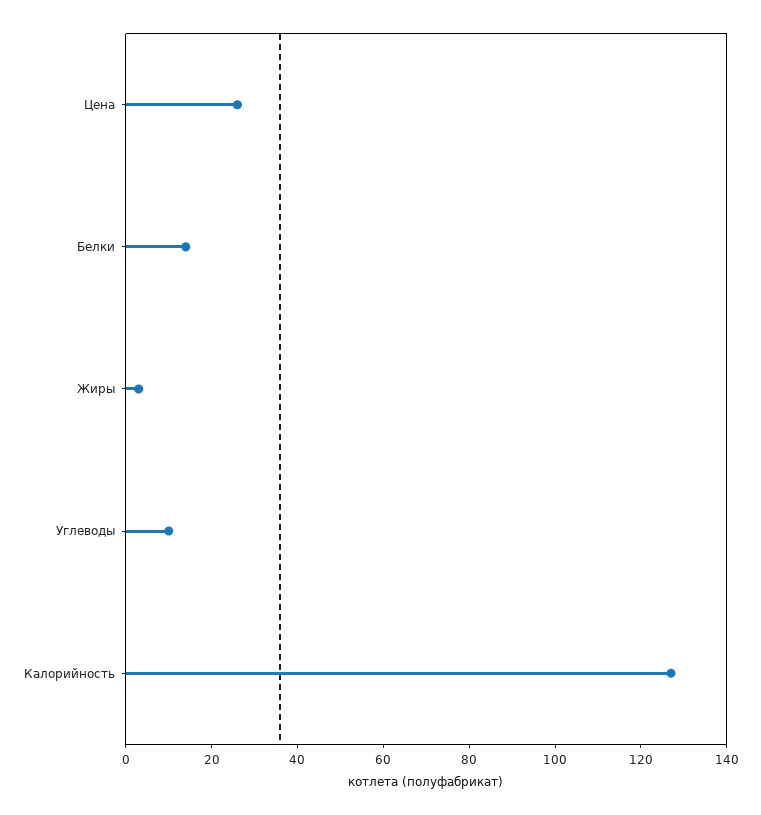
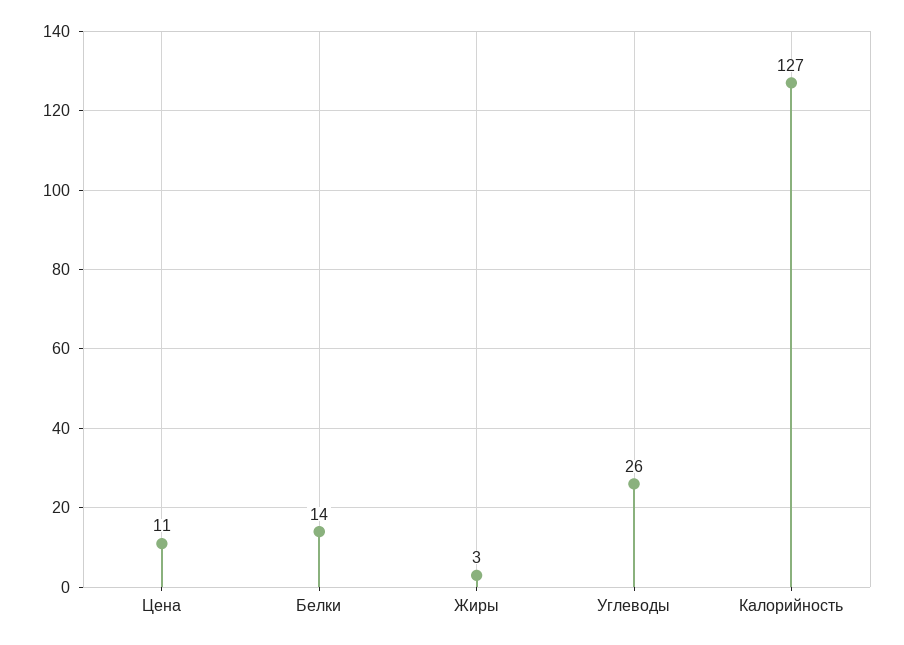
Цена: 25 -> 11
Углеводы: 10 -> 26

